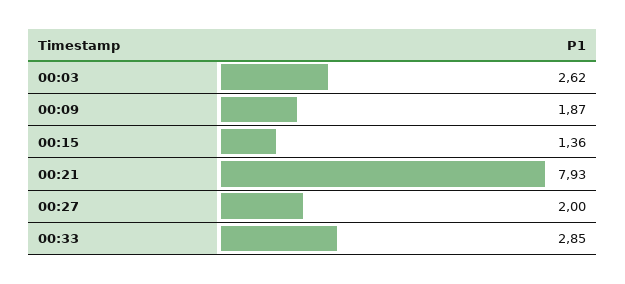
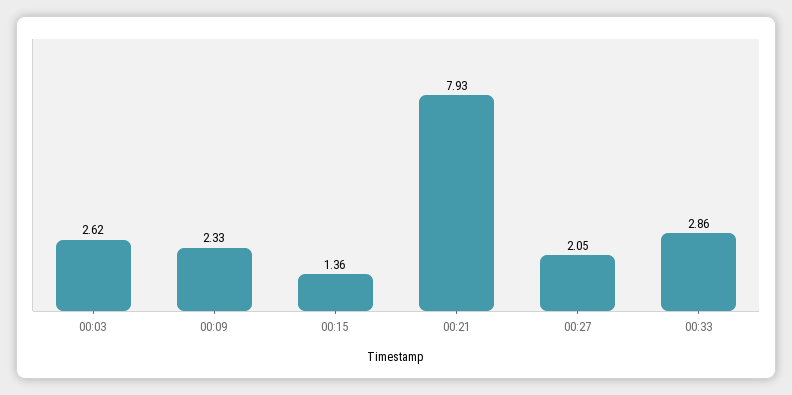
00:09: 1.87 -> 2.33
00:27: 2 -> 2.05
00:33: 2.85 -> 2.86

